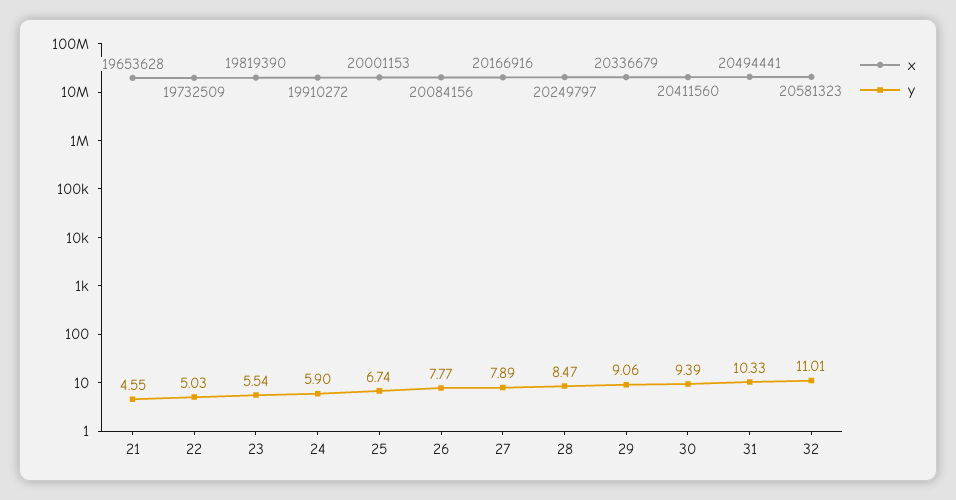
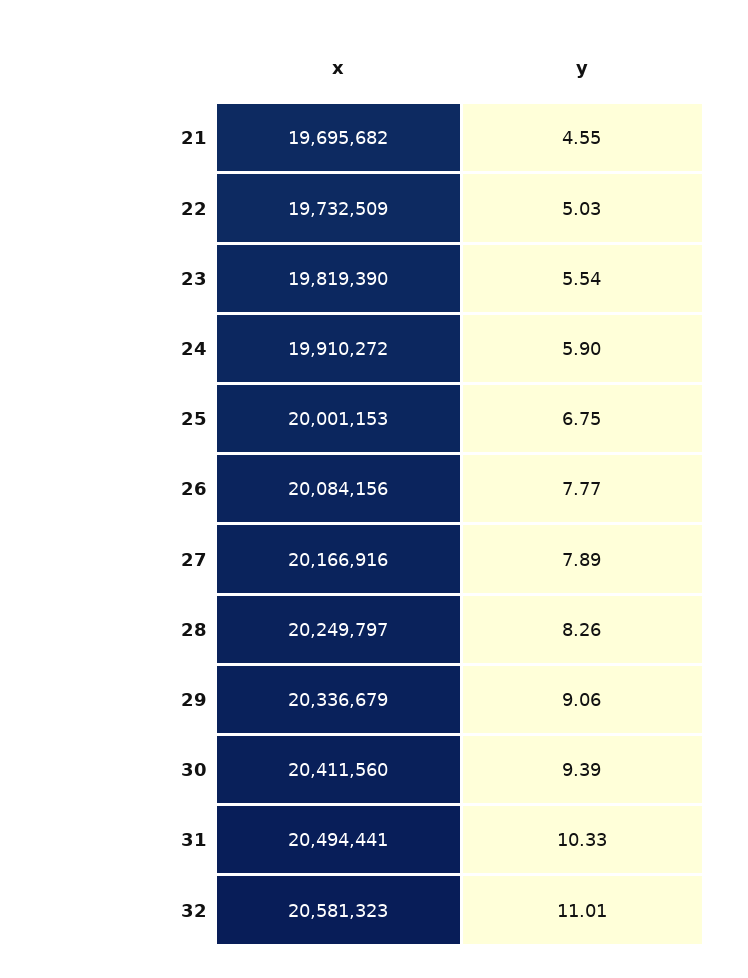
x, 21: 19653628 -> 19695682
y, 25: 6.74 -> 6.75
y, 28: 8.47 -> 8.26

